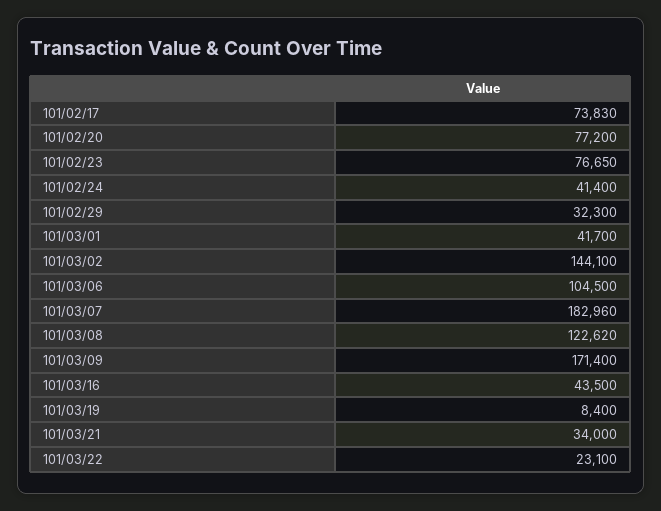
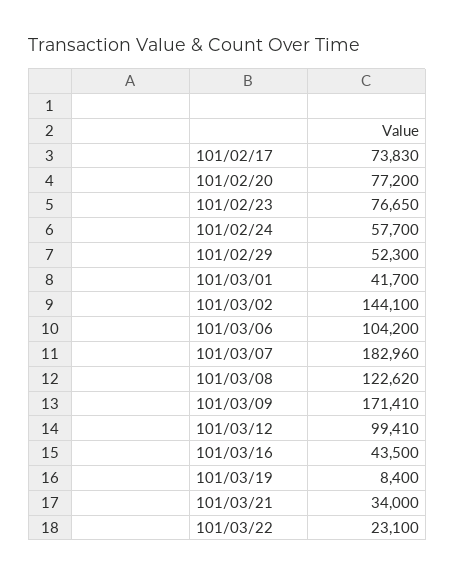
101/02/24: 41400 -> 57700
101/02/29: 32300 -> 52300
101/03/06: 104500 -> 104200
101/03/09: 171400 -> 171410
101/03/12: none -> 99410

